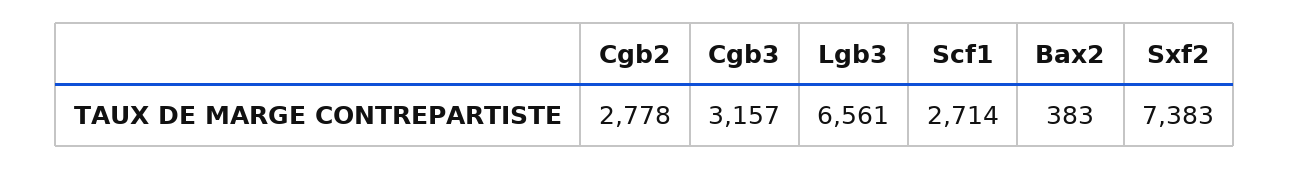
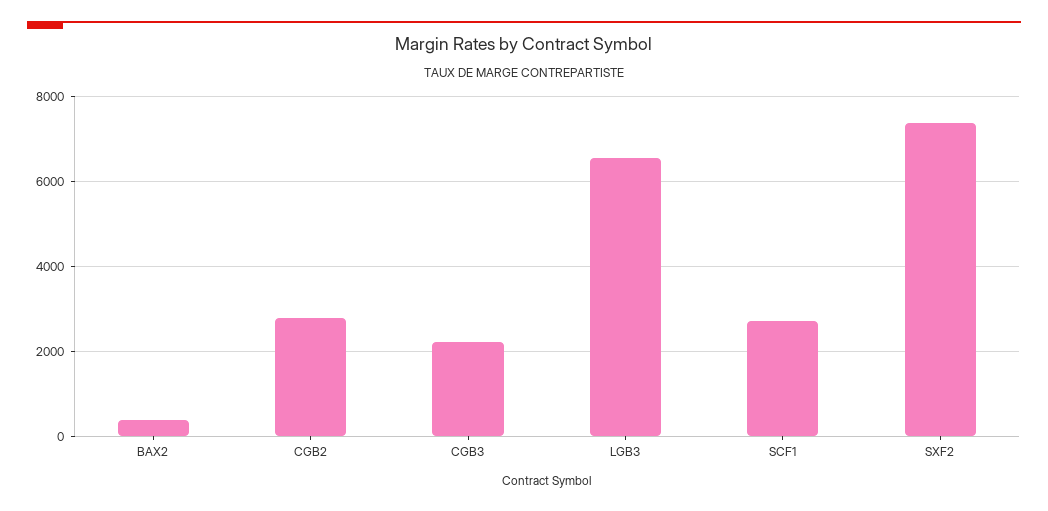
Cgb3: 3157 -> 2200

